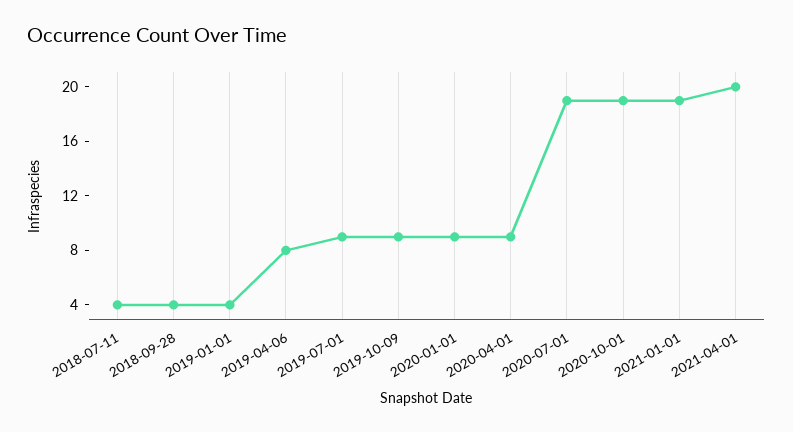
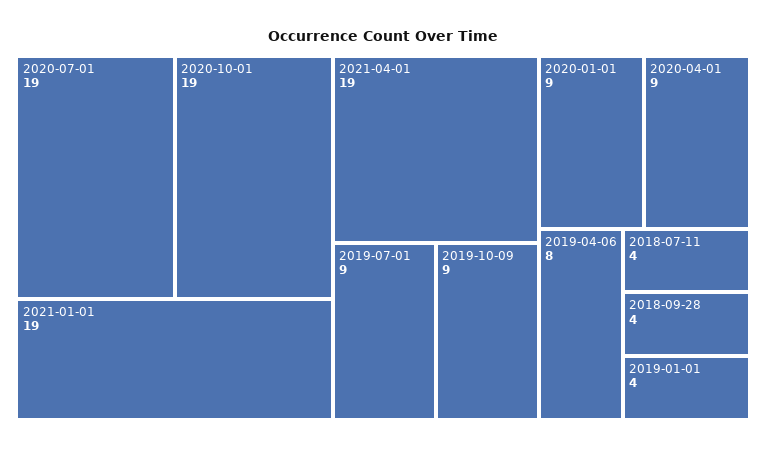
2021-04-01: 20 -> 19

